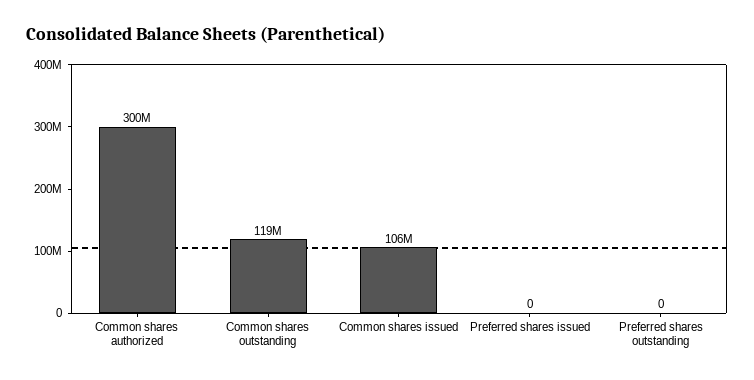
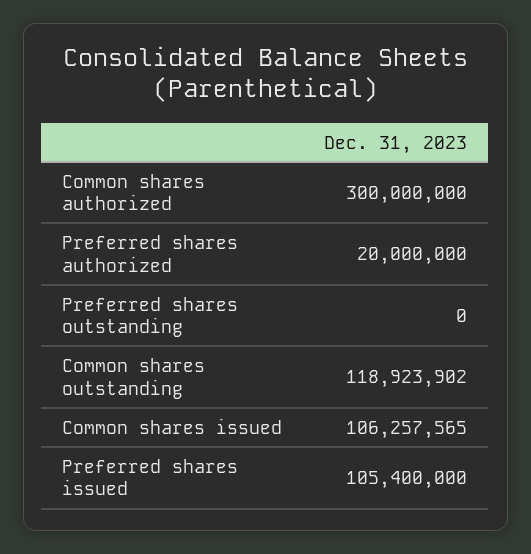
Preferred shares issued: 0 -> 105400000
Preferred shares authorized: none -> 20000000

